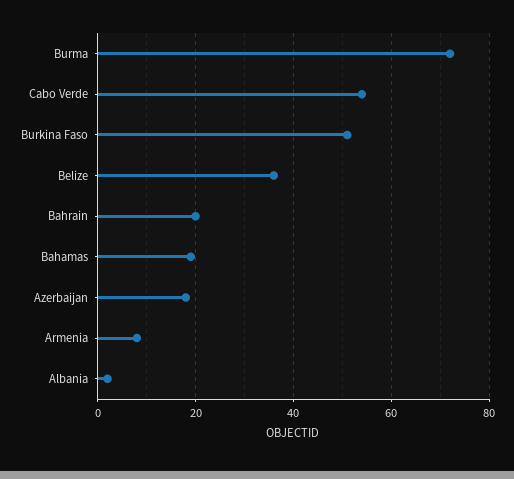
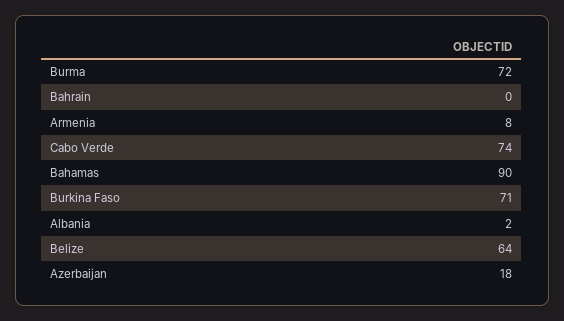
Cabo Verde: 55 -> 74
Burkina Faso: 50 -> 71
Belize: 35 -> 64
Bahrain: 20 -> 0
Bahamas: 20 -> 90

